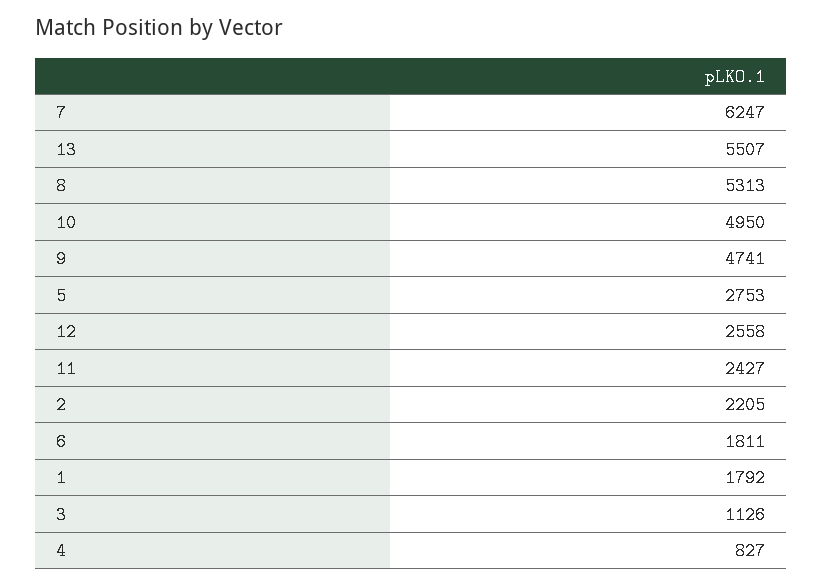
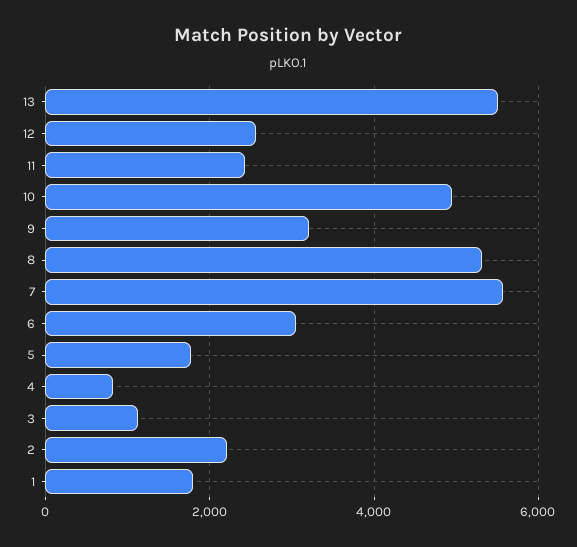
7: 6247 -> 5600
9: 4741 -> 3200
5: 2753 -> 1800
6: 1811 -> 3000

